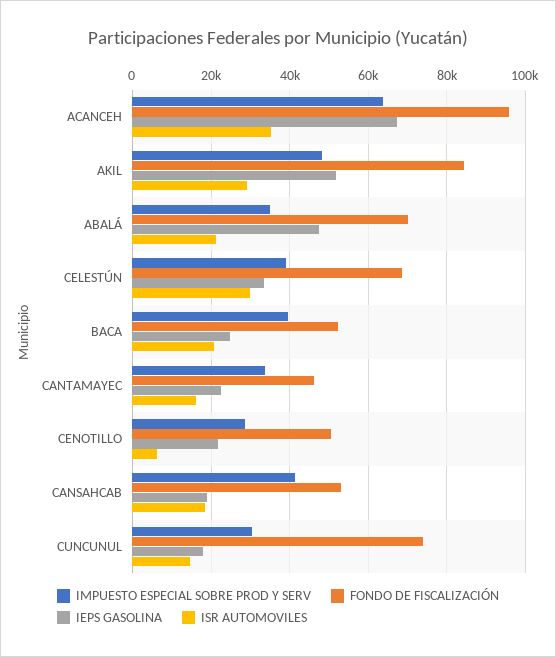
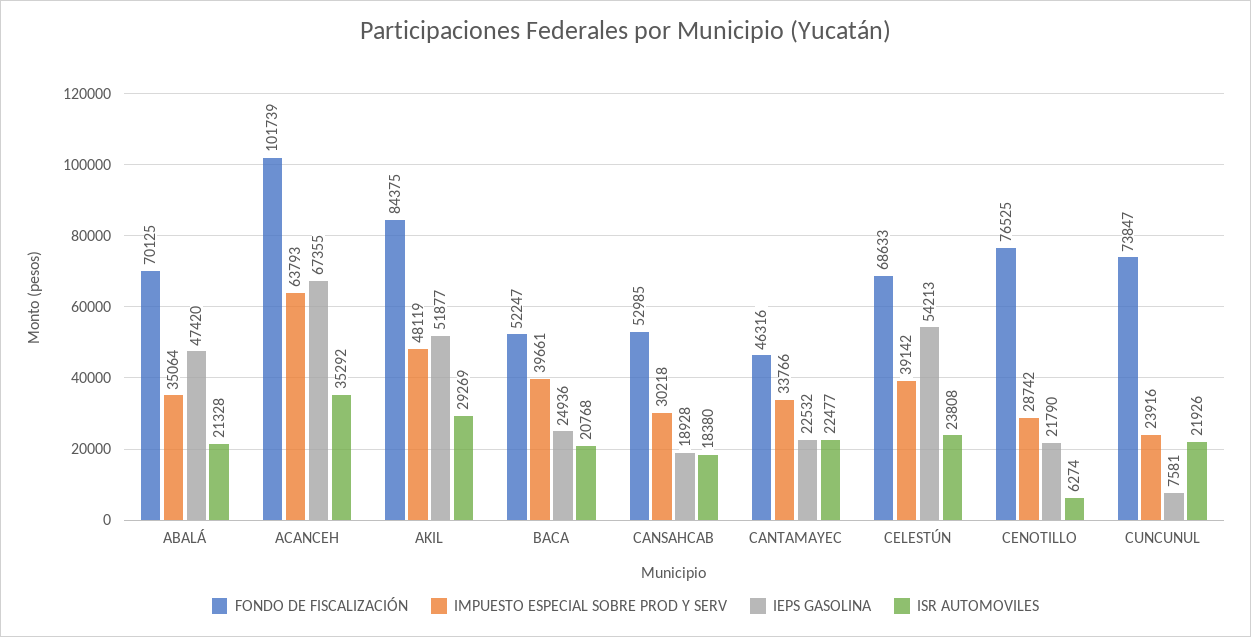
FONDO DE FISCALIZACIÓN, ACANCEH: 96000 -> 101739
IEPS GASOLINA, CELESTÚN: 34000 -> 54213
ISR AUTOMOVILES, CELESTÚN: 30000 -> 23808
ISR AUTOMOVILES, CANTAMAYEC: 16000 -> 22477
FONDO DE FISCALIZACIÓN, CENOTILLO: 50000 -> 76525
IMPUESTO ESPECIAL SOBRE PROD Y SERV, CANSAHCAB: 42000 -> 30218
IMPUESTO ESPECIAL SOBRE PROD Y SERV, CUNCUNUL: 30000 -> 23916
IEPS GASOLINA, CUNCUNUL: 18000 -> 7581
ISR AUTOMOVILES, CUNCUNUL: 14000 -> 21926

